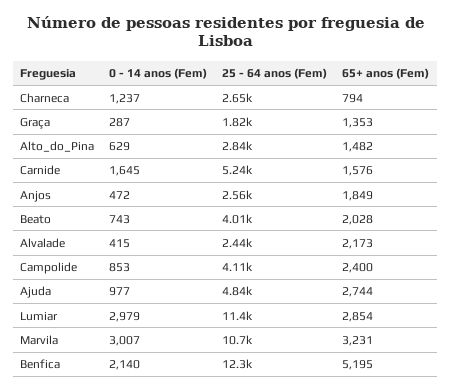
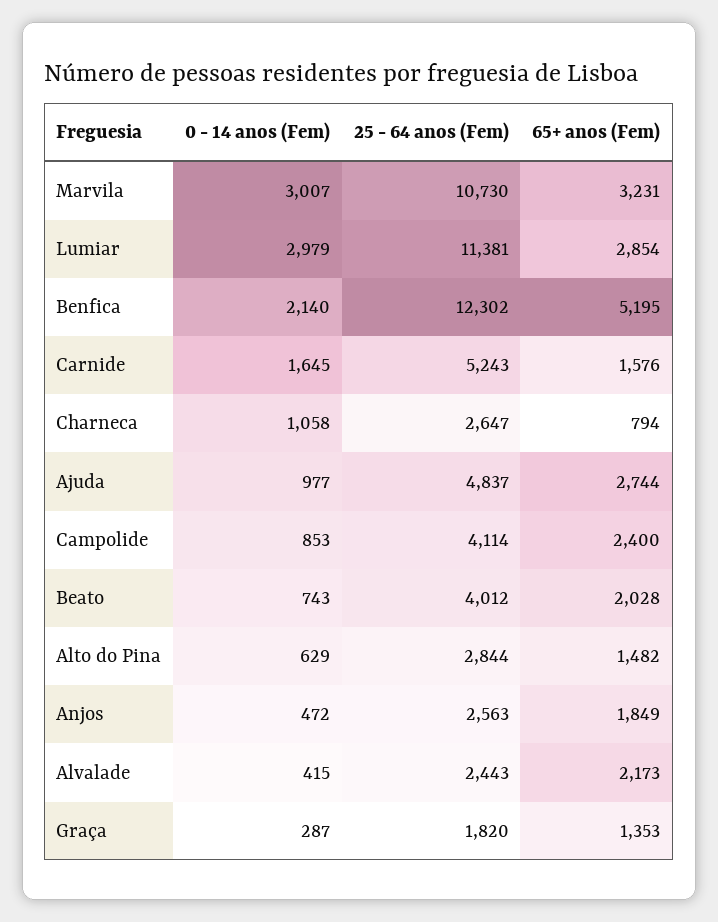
0 - 14 anos (Fem), Charneca: 1237 -> 1058

